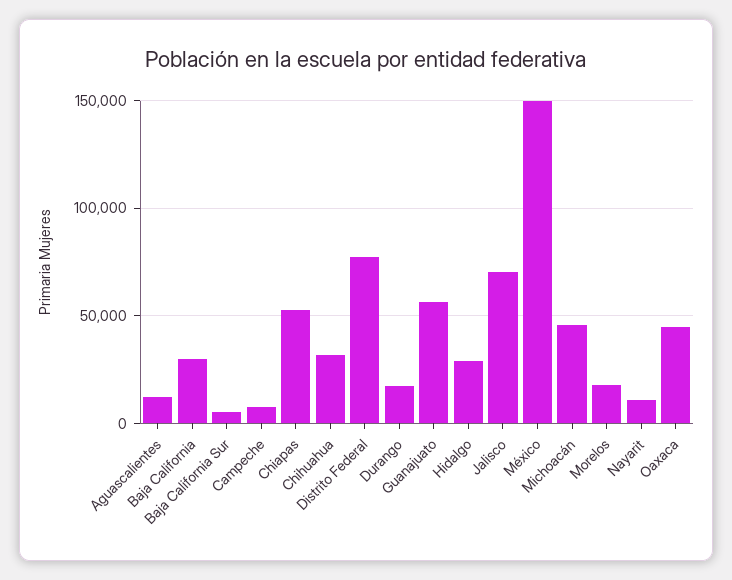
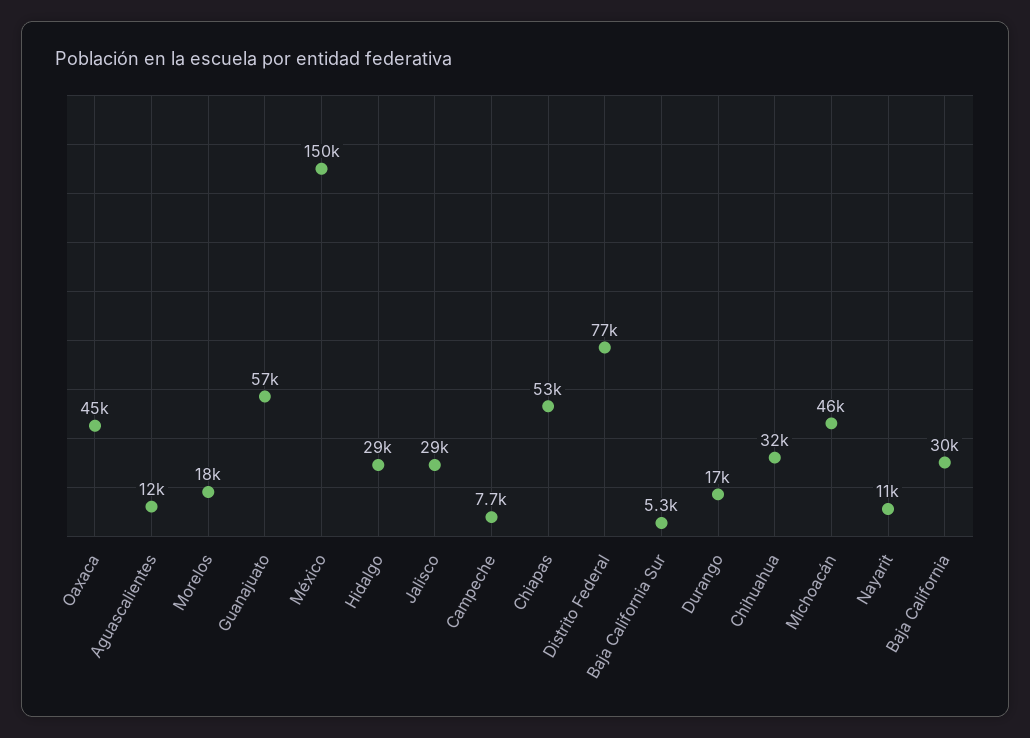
Jalisco: 70000 -> 29000

